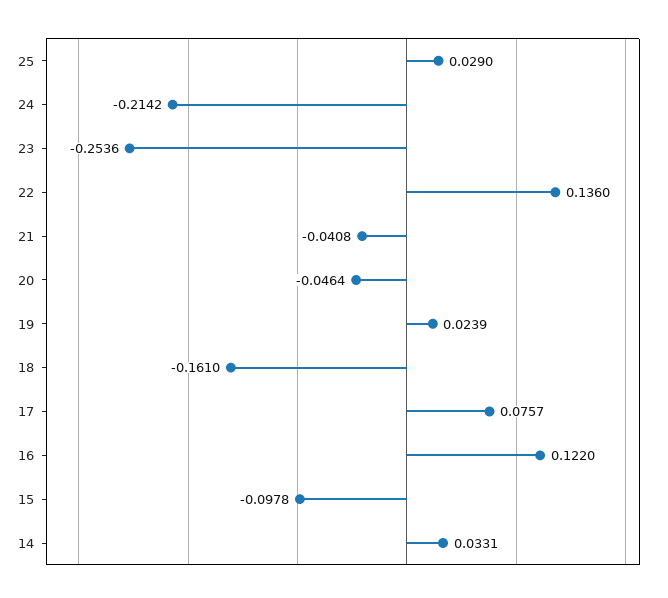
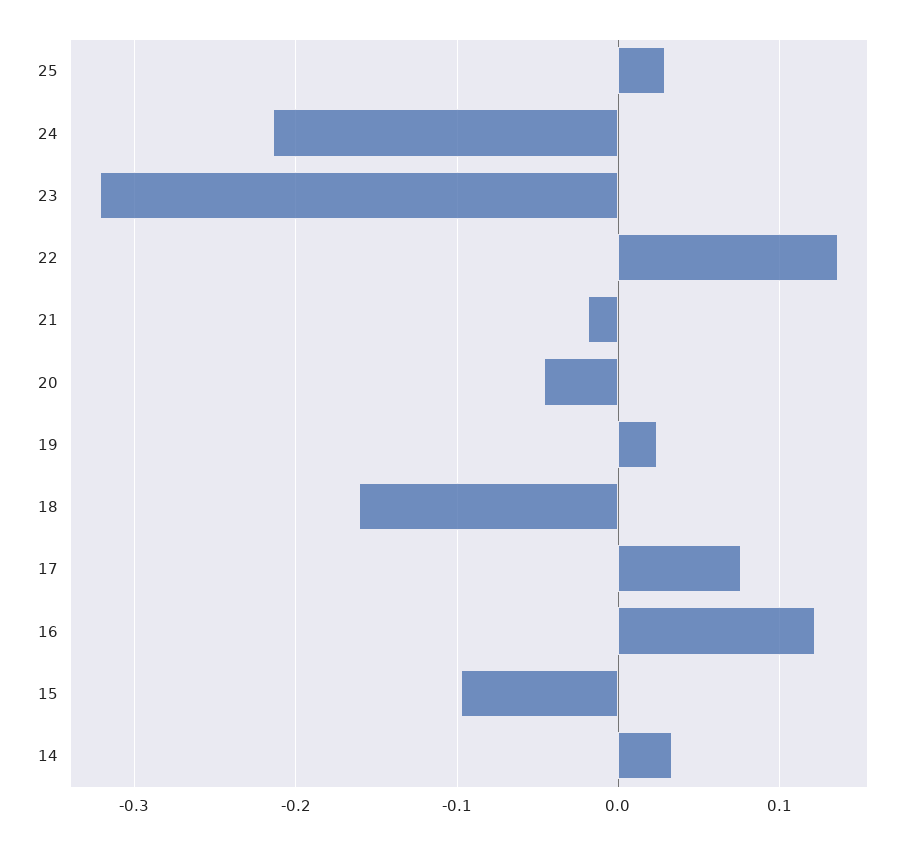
23: -0.2536 -> -0.32
21: -0.0408 -> -0.02

